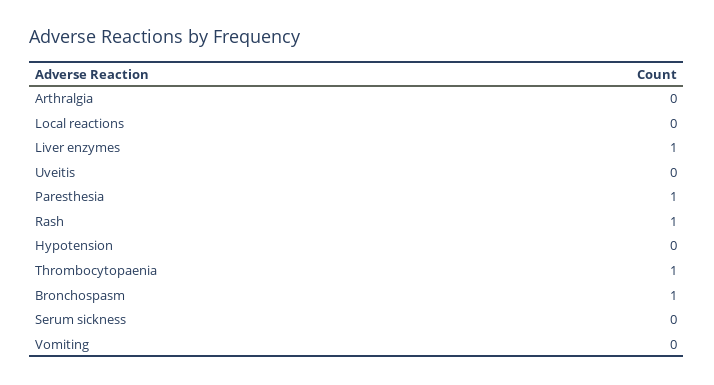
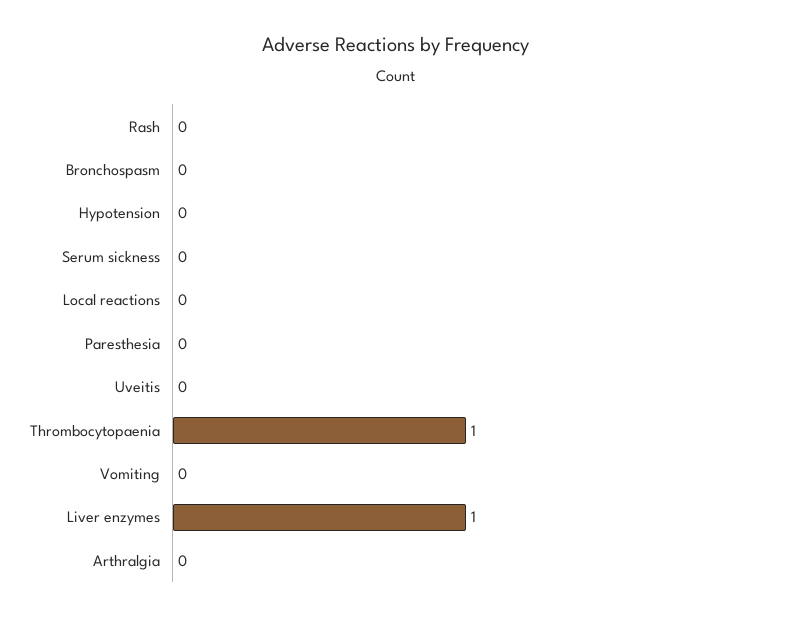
Paresthesia: 1 -> 0
Rash: 1 -> 0
Bronchospasm: 1 -> 0

